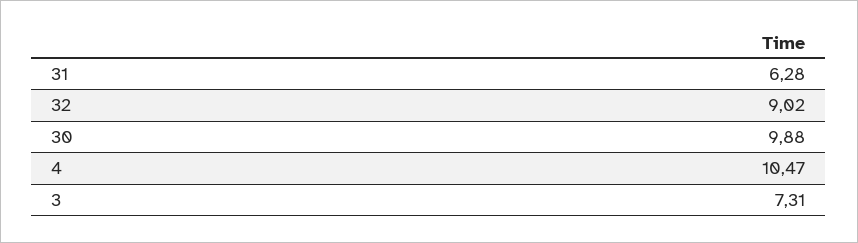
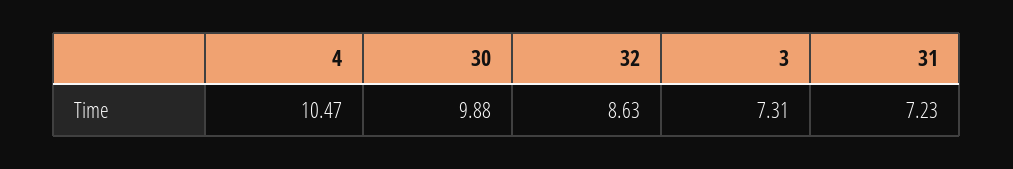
31: 6.28 -> 7.23
32: 9.02 -> 8.63

